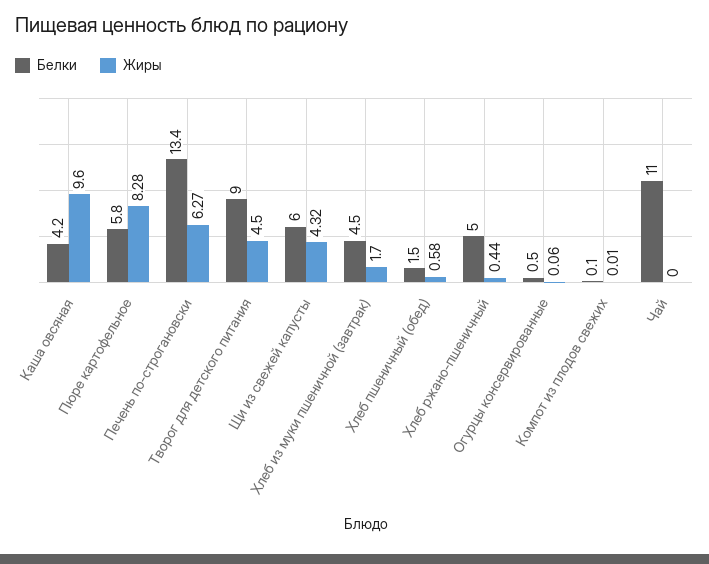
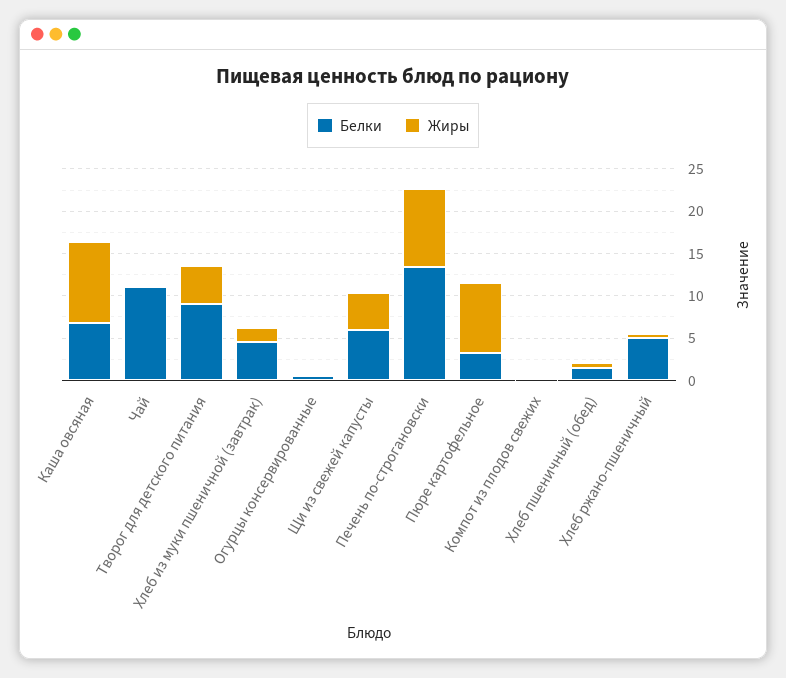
Белки, Каша овсяная: 4.2 -> 7
Белки, Пюре картофельное: 5.8 -> 3
Жиры, Печень по-строгановски: 6.27 -> 9

